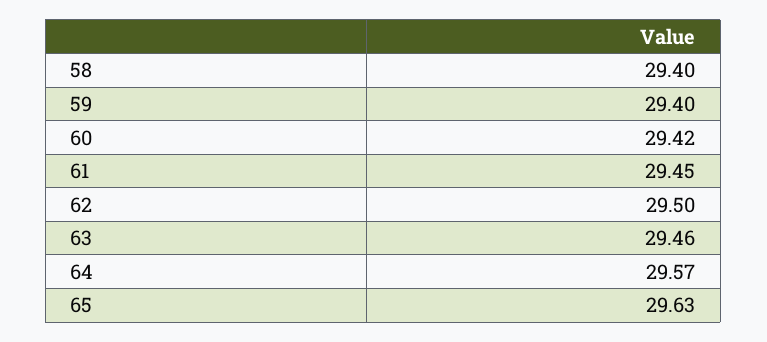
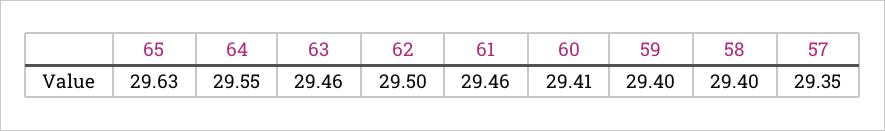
60: 29.42 -> 29.41
61: 29.45 -> 29.46
64: 29.57 -> 29.55
57: none -> 29.35

